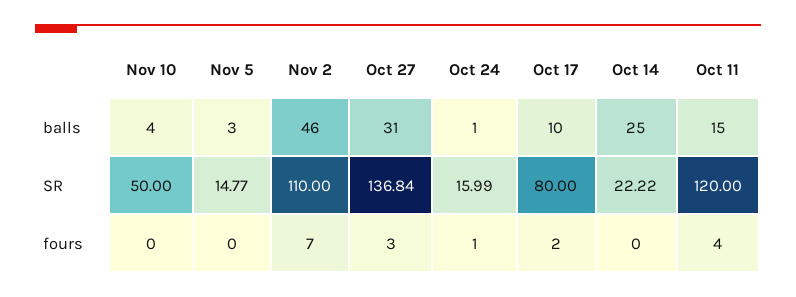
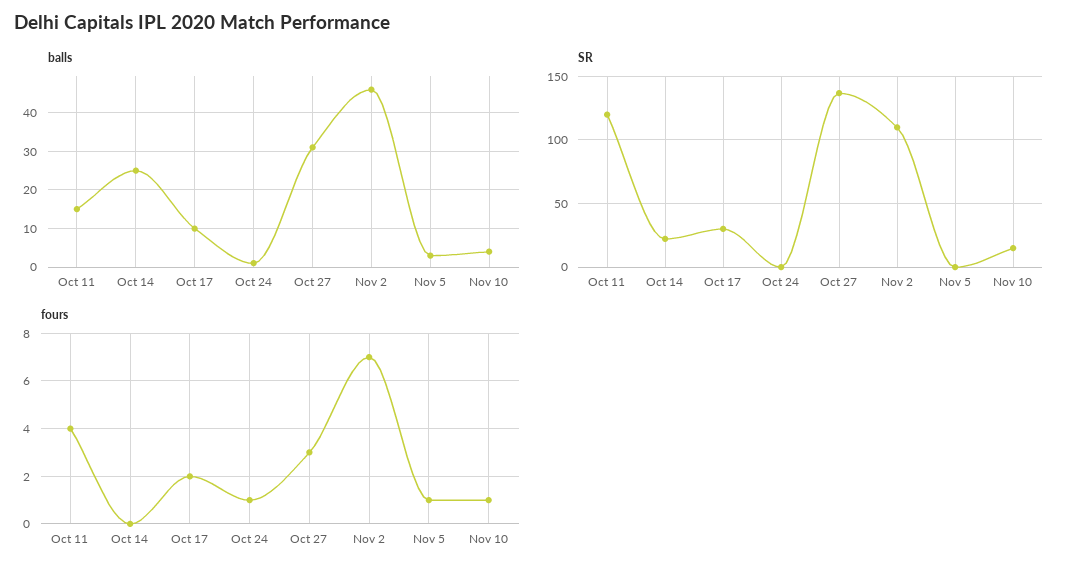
SR, Nov 10: 50 -> 15
SR, Nov 5: 14.77 -> 0
SR, Oct 24: 15.99 -> 0
SR, Oct 17: 80 -> 30
fours, Nov 10: 0 -> 1
fours, Nov 5: 0 -> 1

